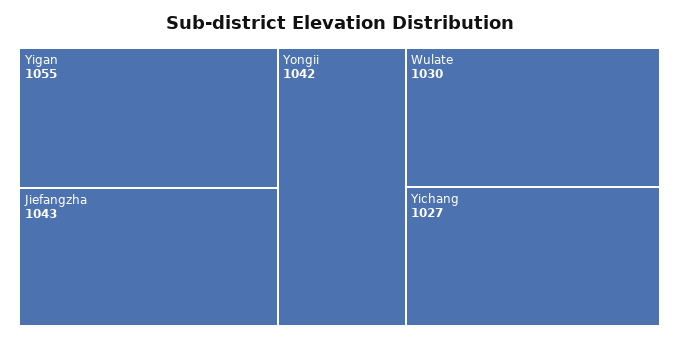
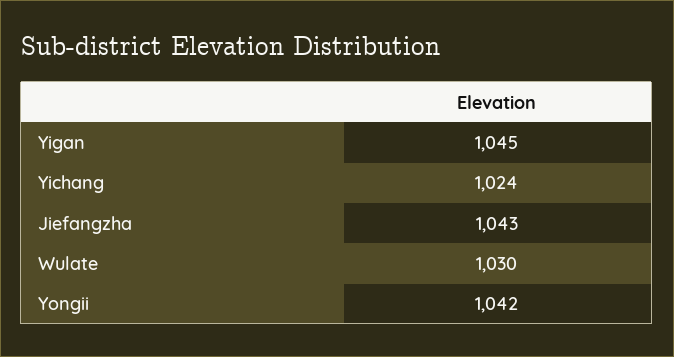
Yigan: 1055 -> 1045
Yichang: 1027 -> 1024

